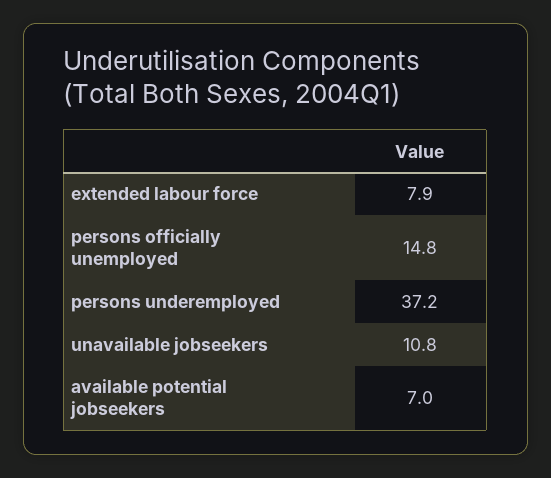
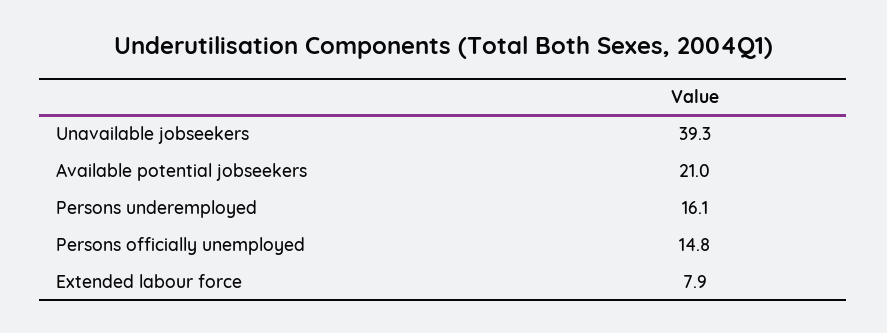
persons underemployed: 37.2 -> 16.1
unavailable jobseekers: 10.8 -> 39.3
available potential jobseekers: 7 -> 21

